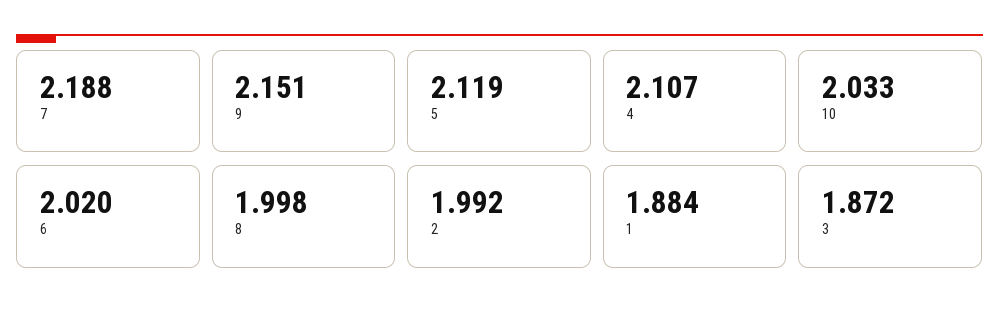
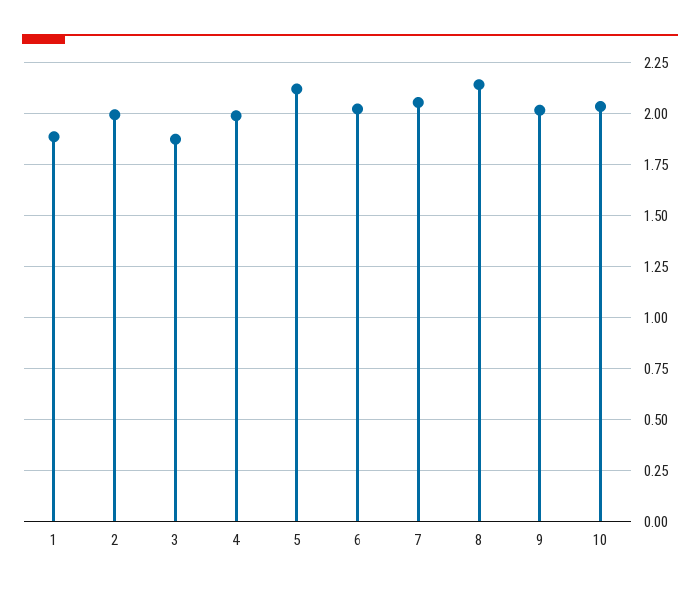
7: 2.188 -> 2.05
9: 2.151 -> 2
4: 2.107 -> 2
8: 1.998 -> 2.15

